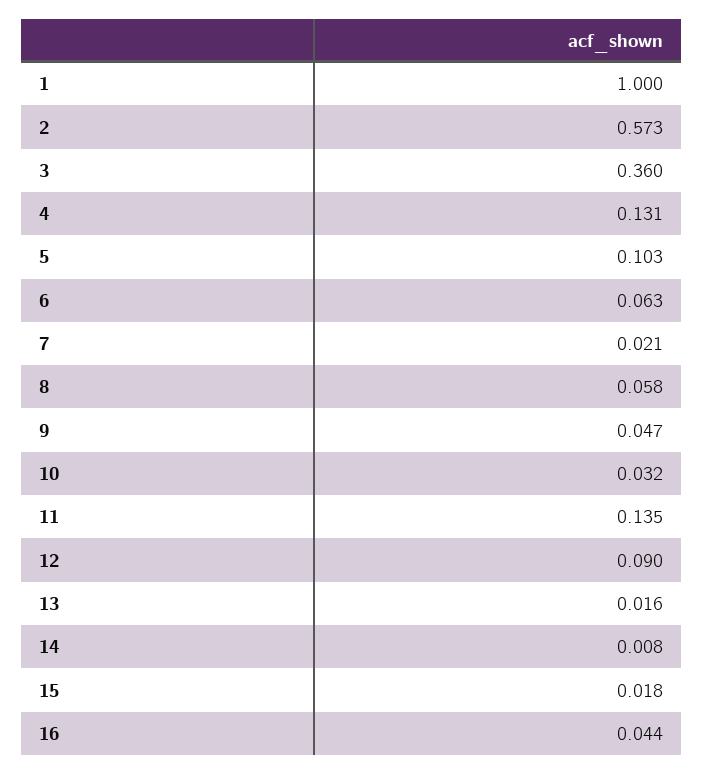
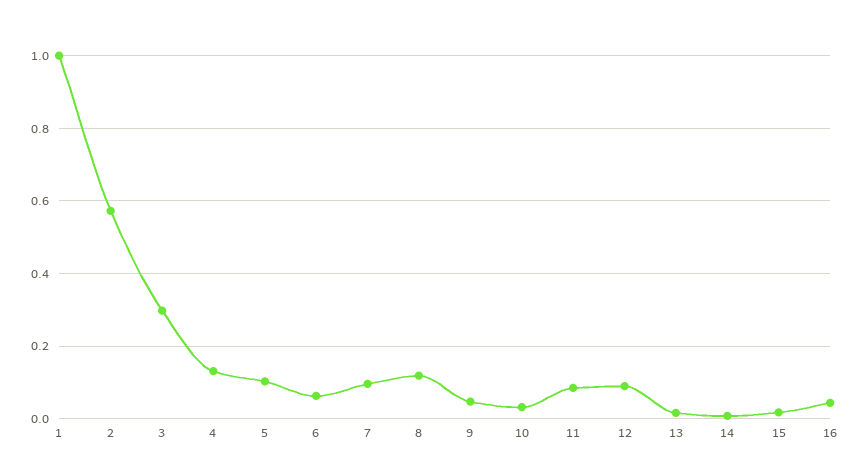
3: 0.36 -> 0.3
7: 0.021 -> 0.1
8: 0.058 -> 0.12
11: 0.135 -> 0.08

